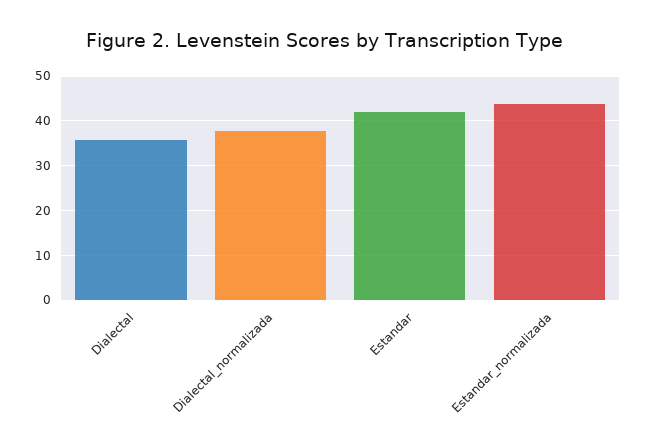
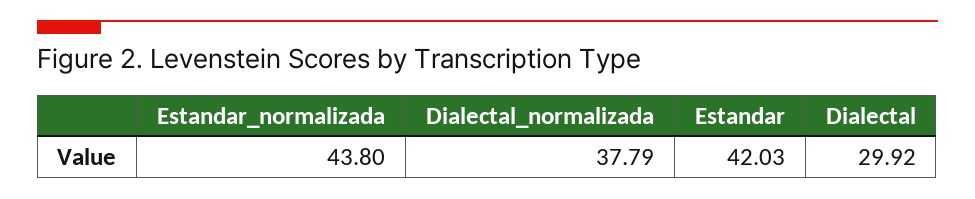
Dialectal: 36 -> 29.92

